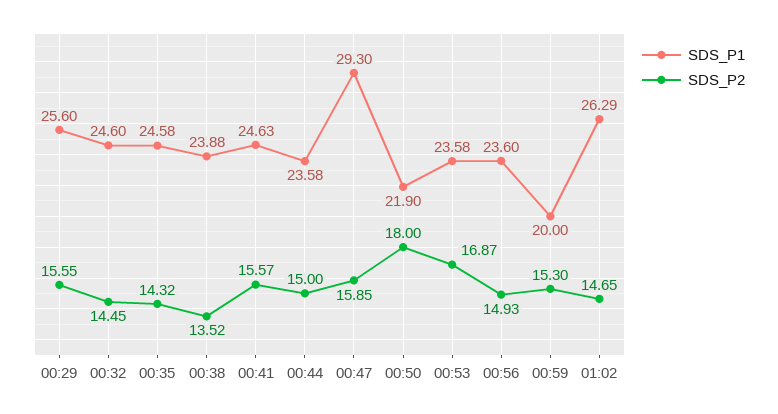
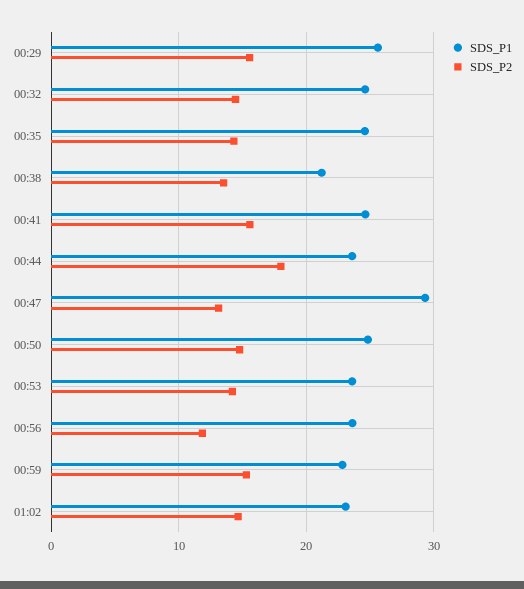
SDS_P1, 00:38: 23.88 -> 21
SDS_P2, 00:44: 15 -> 18
SDS_P2, 00:47: 15.85 -> 13
SDS_P1, 00:50: 21.9 -> 25
SDS_P2, 00:50: 18 -> 15
SDS_P2, 00:53: 16.87 -> 14
SDS_P2, 00:56: 14.93 -> 12
SDS_P1, 00:59: 20 -> 23
SDS_P1, 01:02: 26.29 -> 23

